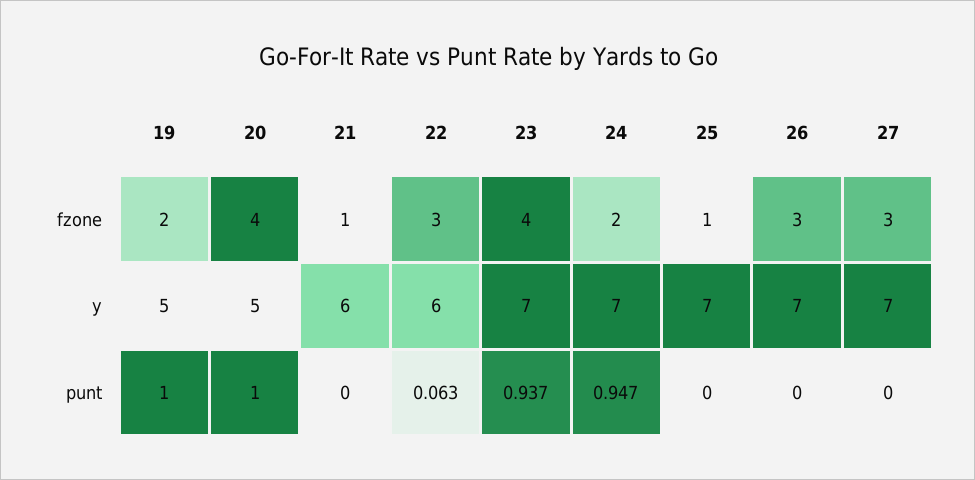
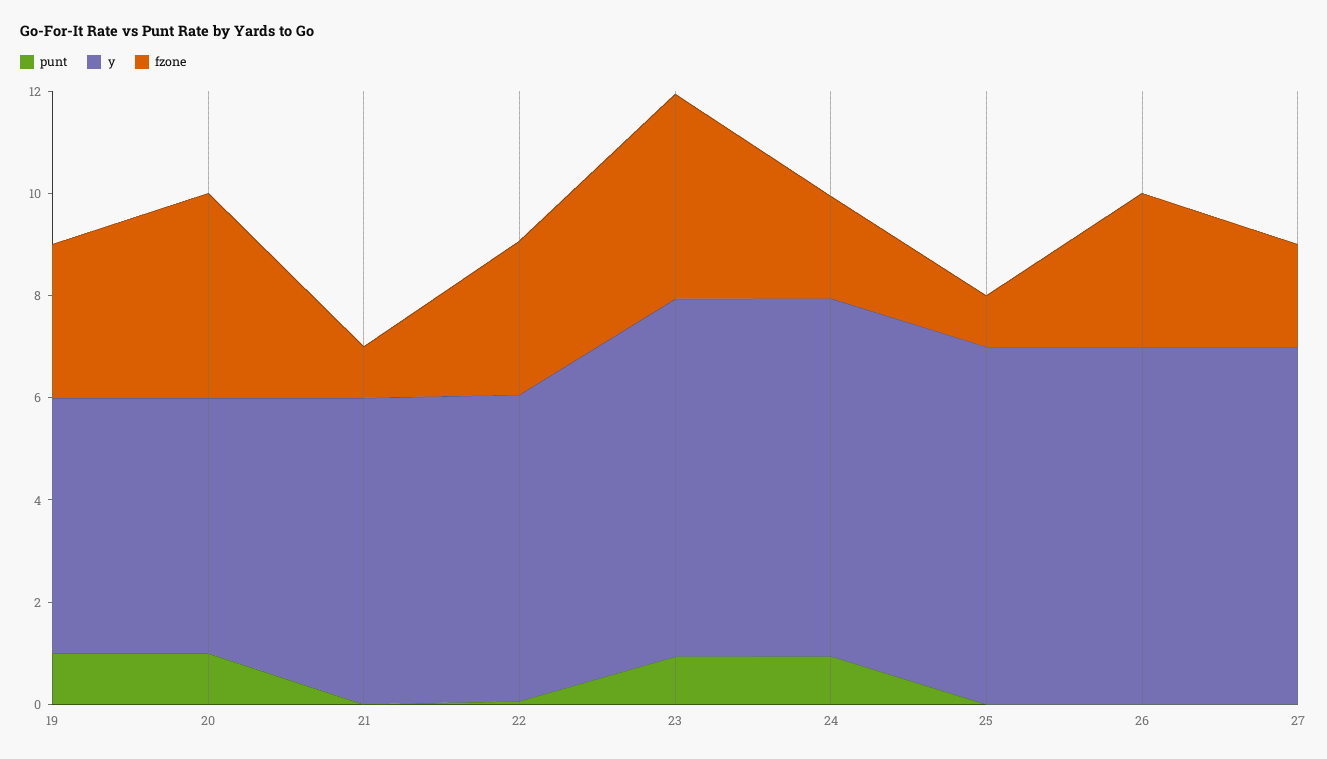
fzone, 19: 2 -> 3
fzone, 27: 3 -> 2

